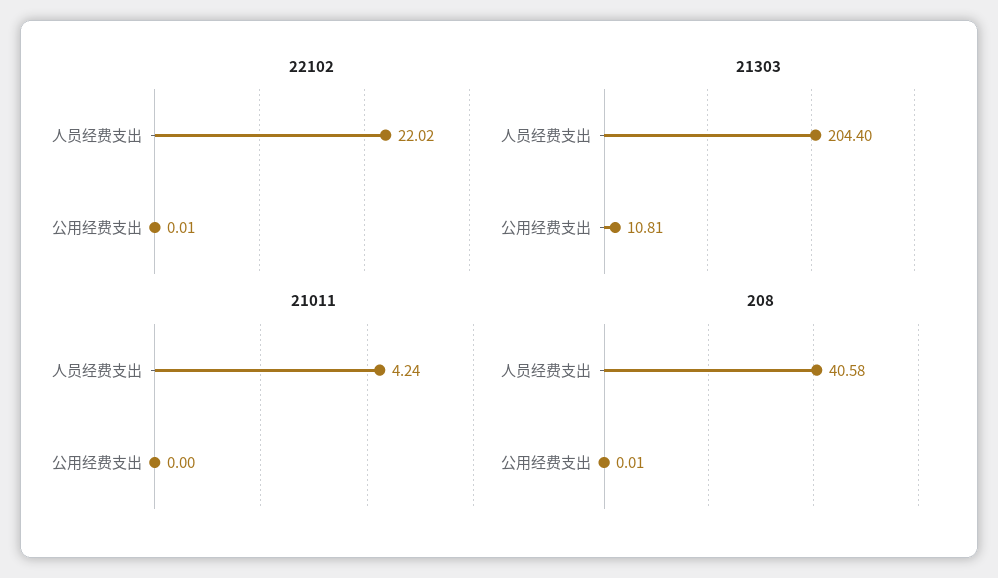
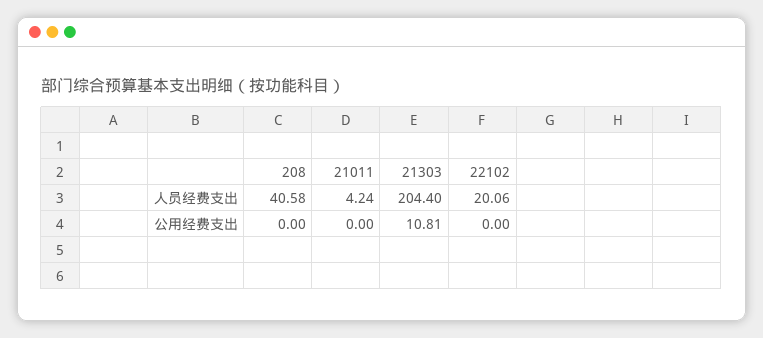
22102, 人员经费支出: 22.02 -> 20.06
22102, 公用经费支出: 0.01 -> 0
208, 公用经费支出: 0.01 -> 0

